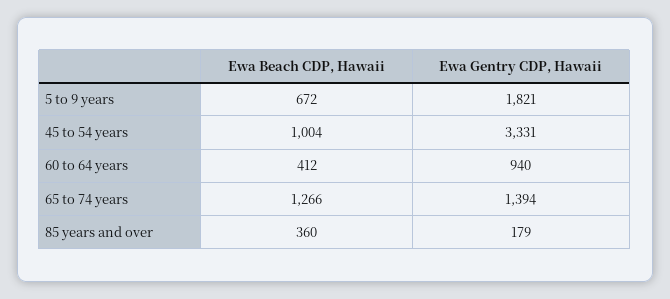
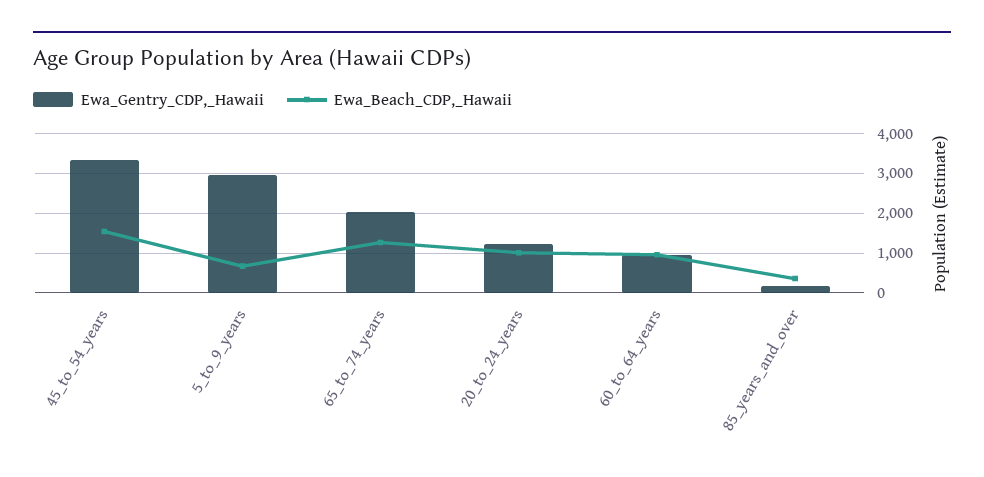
Ewa Gentry CDP, Hawaii, 5 to 9 years: 1821 -> 3000
Ewa Beach CDP, Hawaii, 45 to 54 years: 1004 -> 1600
Ewa Beach CDP, Hawaii, 60 to 64 years: 412 -> 1000
Ewa Gentry CDP, Hawaii, 65 to 74 years: 1394 -> 2000
Ewa Gentry CDP, Hawaii, 20_to_24_years: none -> 1200
Ewa Beach CDP, Hawaii, 20_to_24_years: none -> 1000

